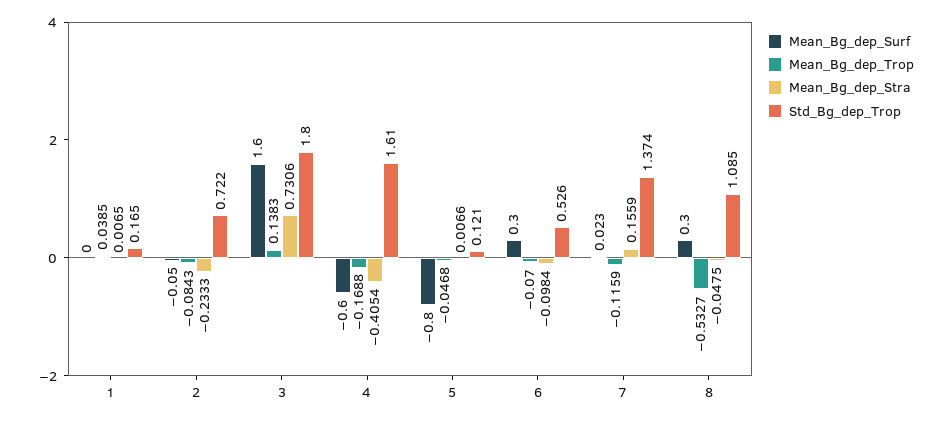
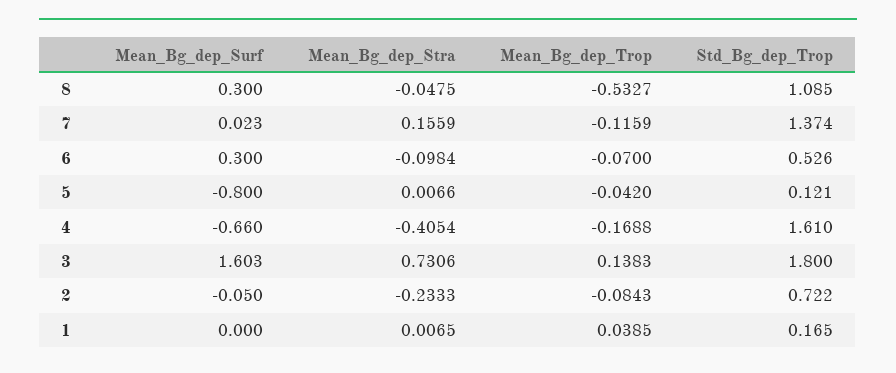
Mean_Bg_dep_Surf, 3: 1.6 -> 1.603
Mean_Bg_dep_Surf, 4: -0.6 -> -0.66
Mean_Bg_dep_Trop, 5: -0.0468 -> -0.042

